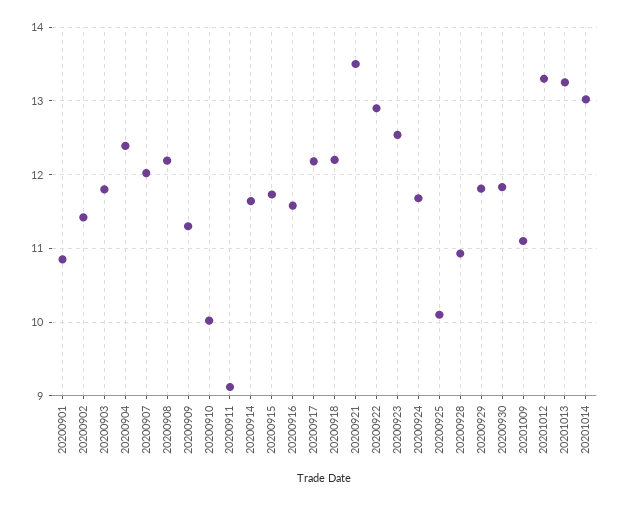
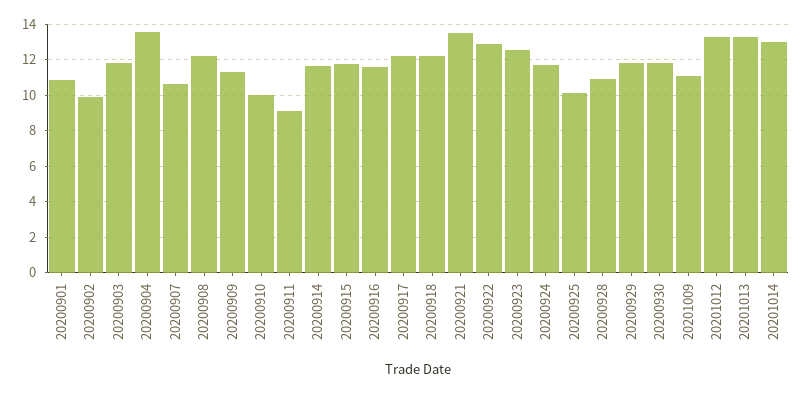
20200902: 11.4 -> 10
20200904: 12.4 -> 13.5
20200907: 12 -> 10.5

